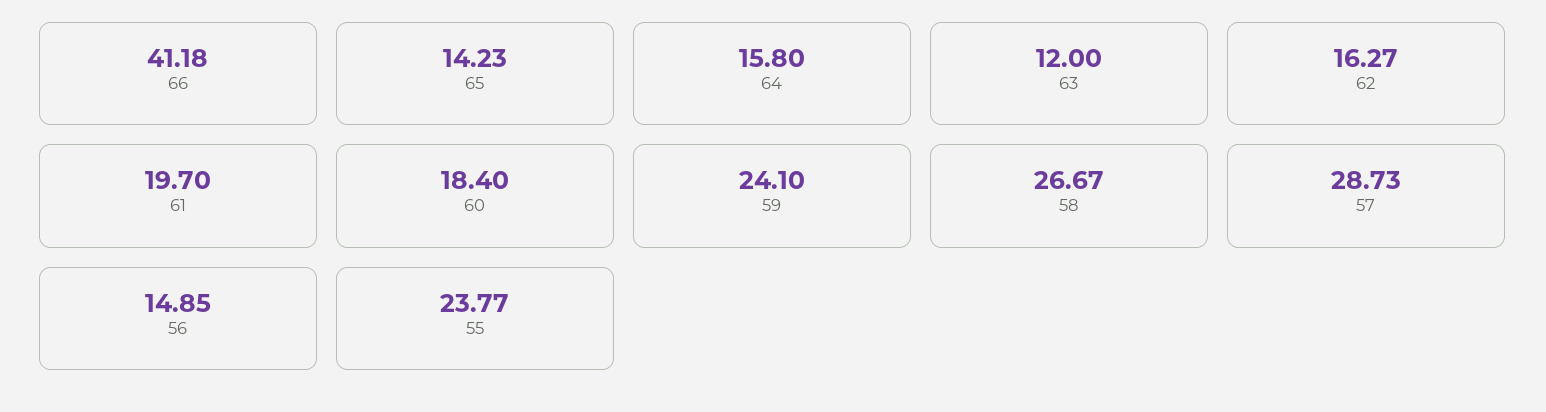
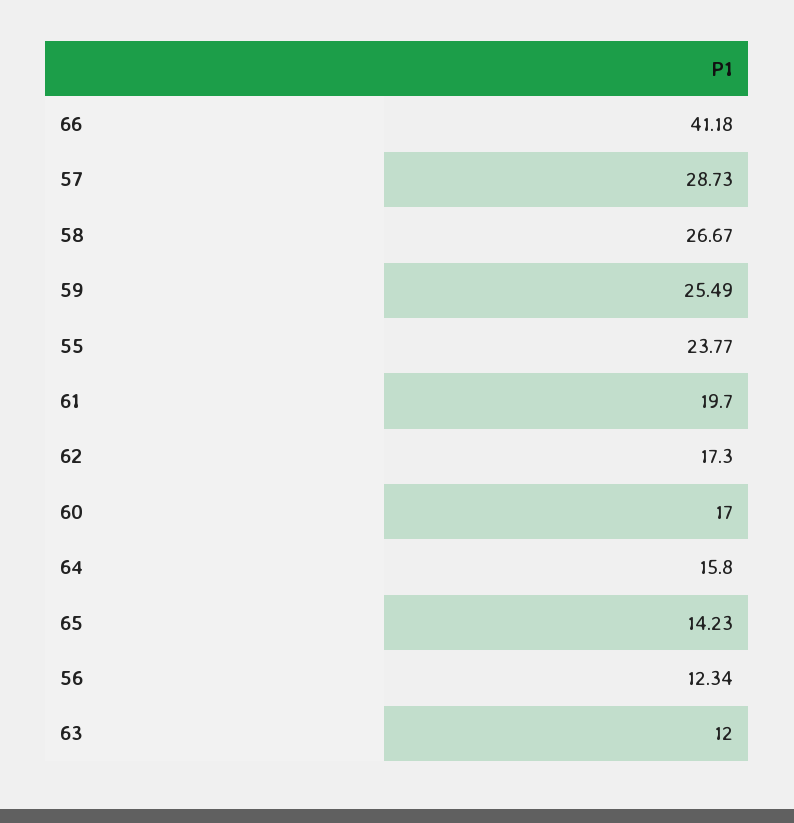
62: 16.27 -> 17.3
60: 18.4 -> 17
59: 24.1 -> 25.49
56: 14.85 -> 12.34

